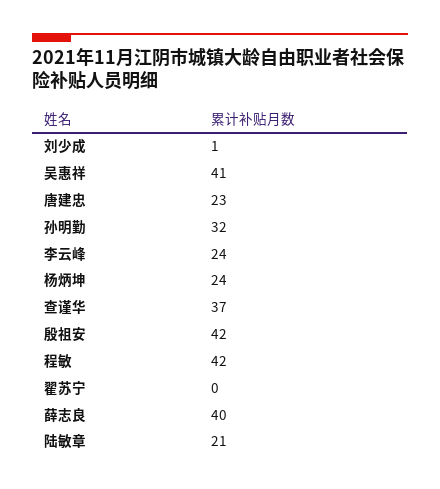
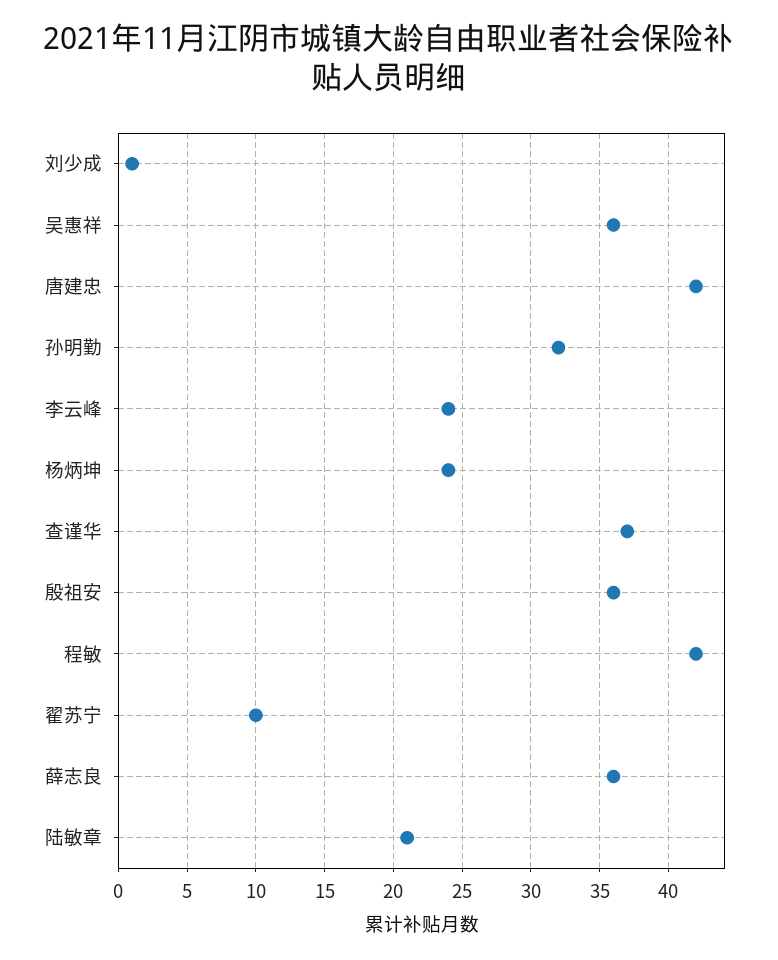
吴惠祥: 41 -> 36
唐建忠: 23 -> 42
殷祖安: 42 -> 36
翟苏宁: 0 -> 10
薛志良: 40 -> 36

